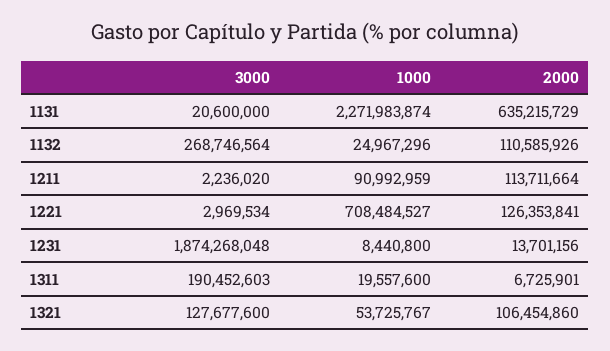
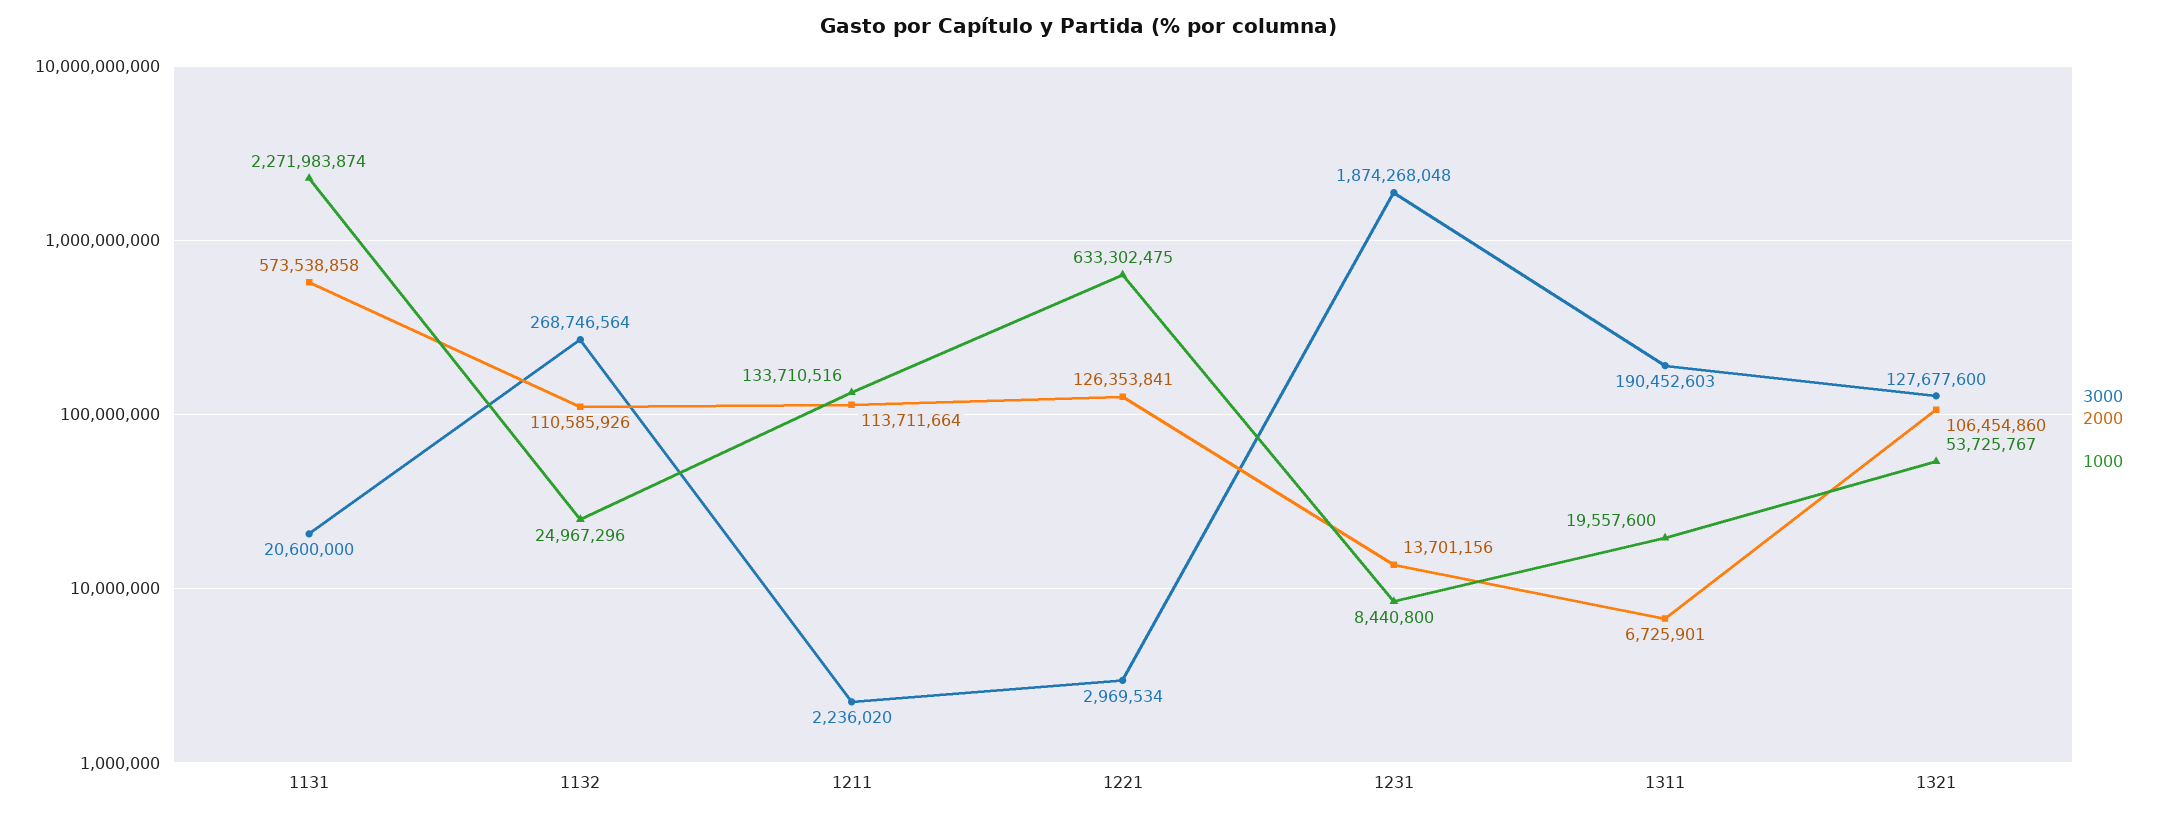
2000, 1131: 635215729 -> 573538858
1000, 1211: 90992959 -> 133710516
1000, 1221: 708484527 -> 633302475

